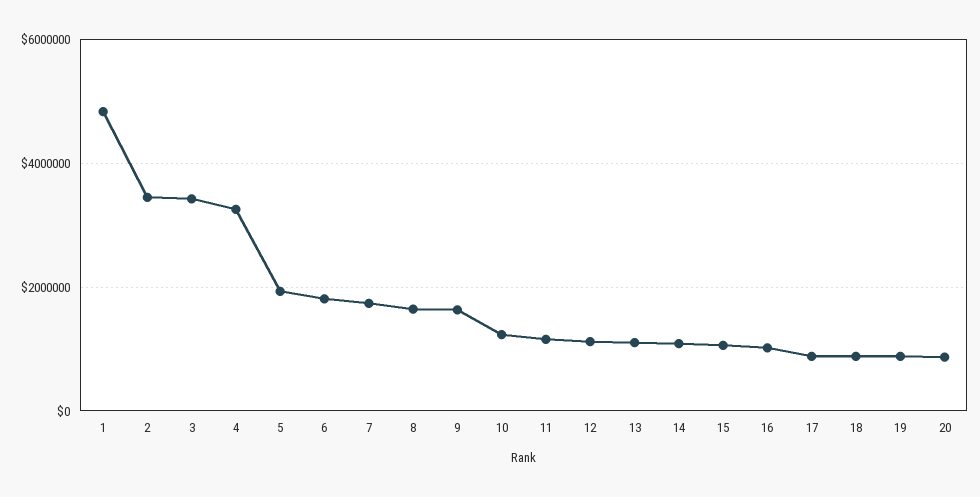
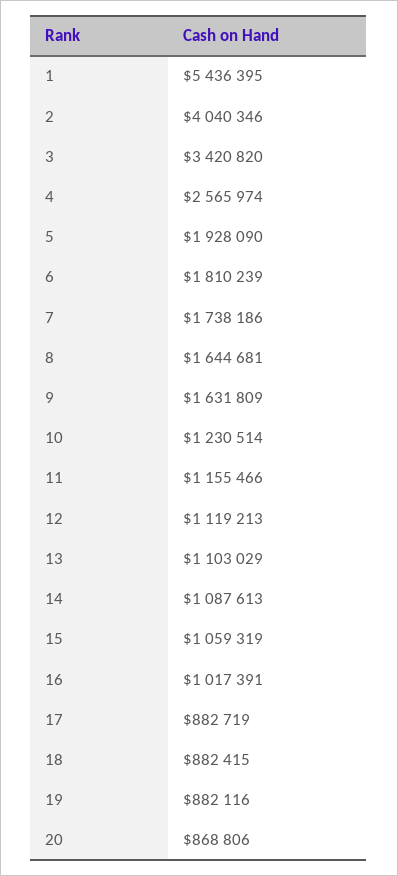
1: 4800000 -> 5436395
2: 3400000 -> 4040346
4: 3200000 -> 2565974

